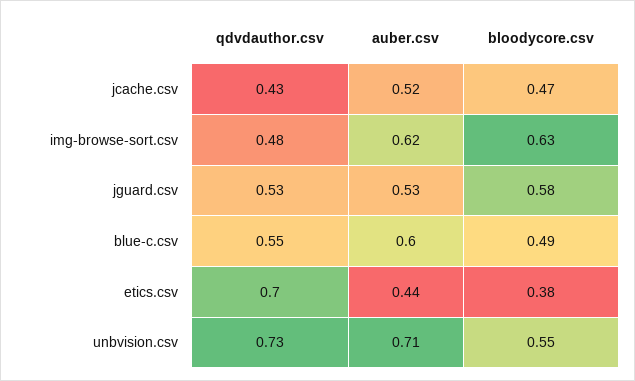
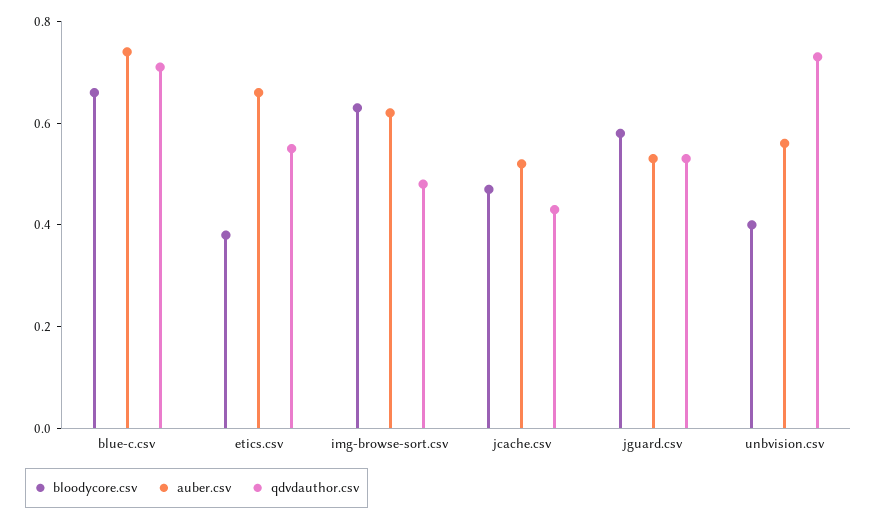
qdvdauthor.csv, blue-c.csv: 0.55 -> 0.7
auber.csv, blue-c.csv: 0.6 -> 0.75
bloodycore.csv, blue-c.csv: 0.49 -> 0.65
qdvdauthor.csv, etics.csv: 0.7 -> 0.55
auber.csv, etics.csv: 0.44 -> 0.65
auber.csv, unbvision.csv: 0.71 -> 0.55
bloodycore.csv, unbvision.csv: 0.55 -> 0.4

